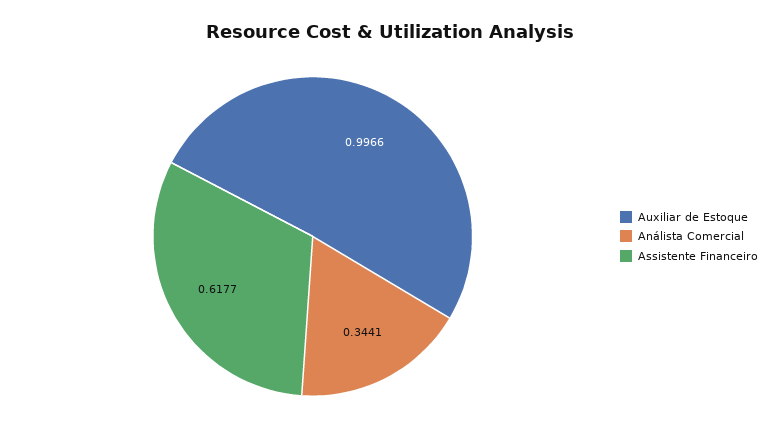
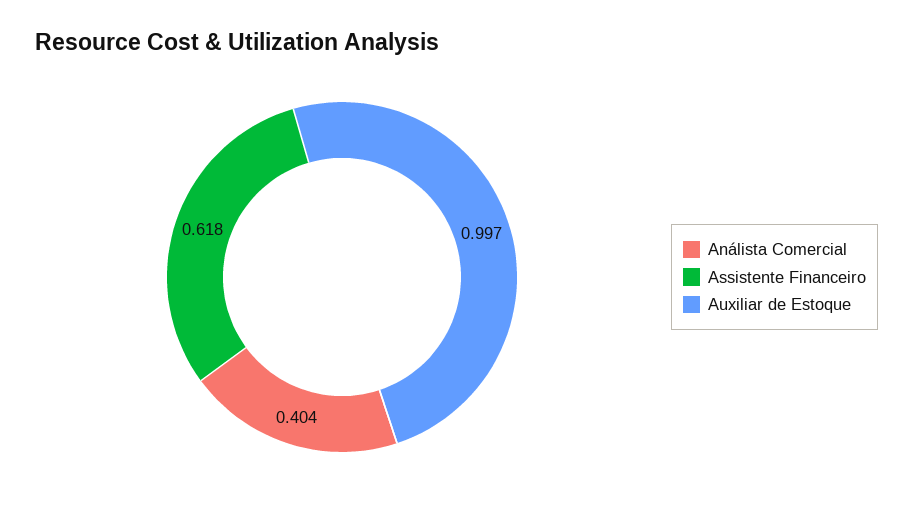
Análista Comercial: 0.3441 -> 0.404

